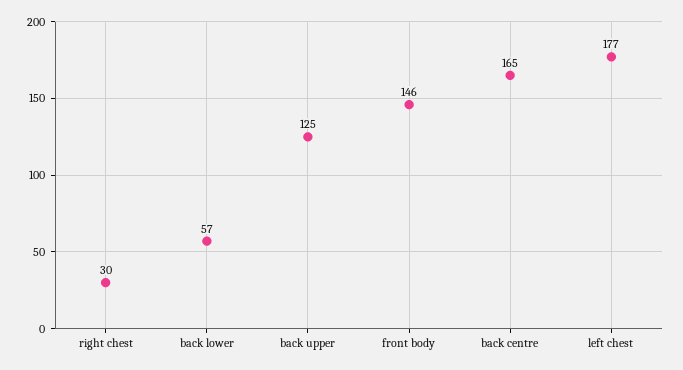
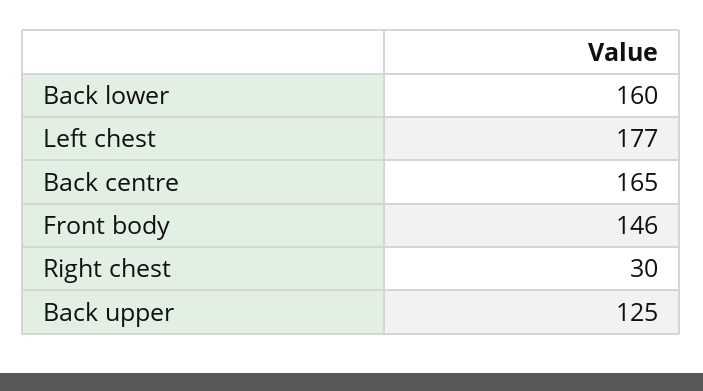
back lower: 57 -> 160

